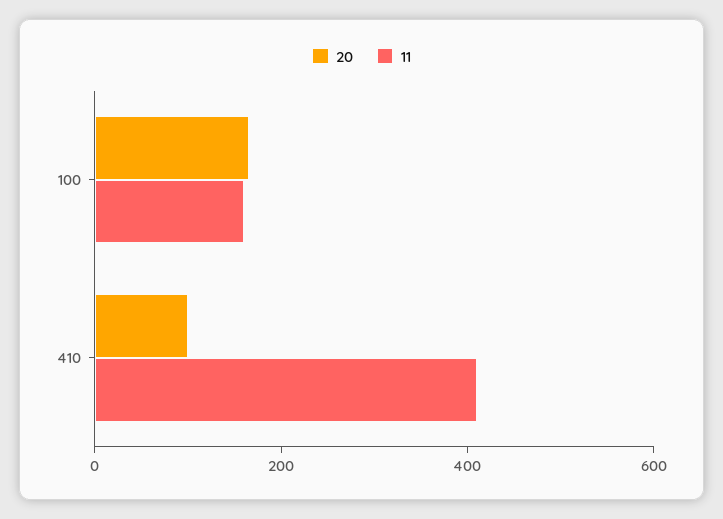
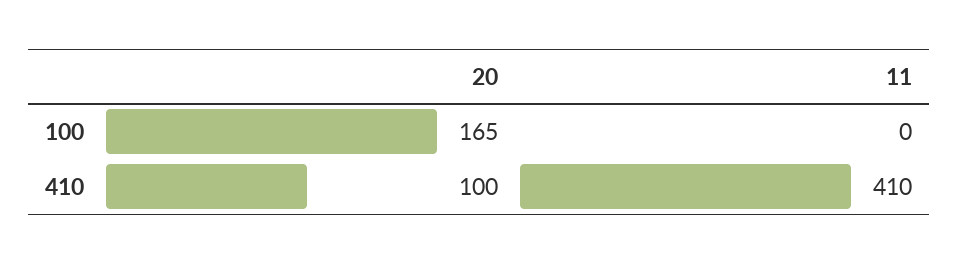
11, 100: 150 -> 0

